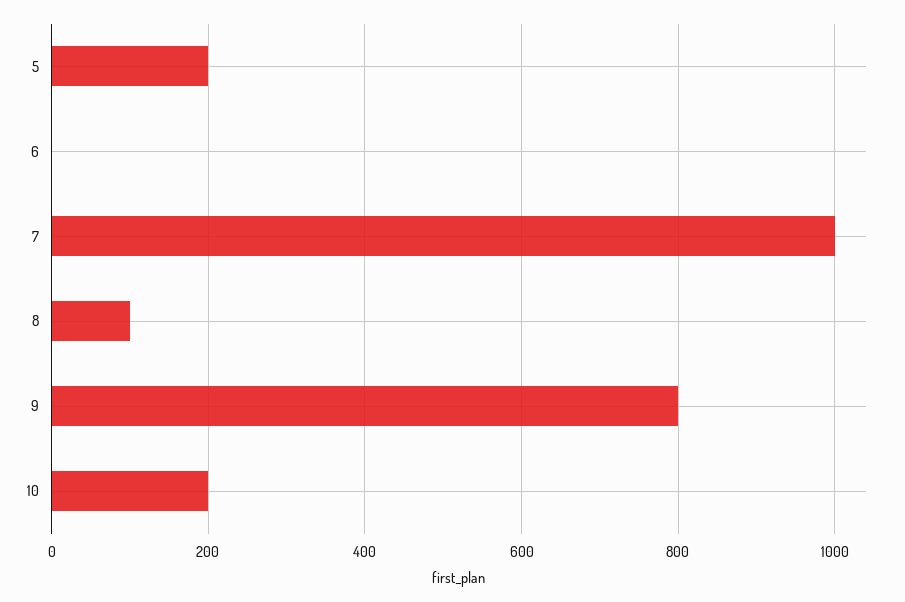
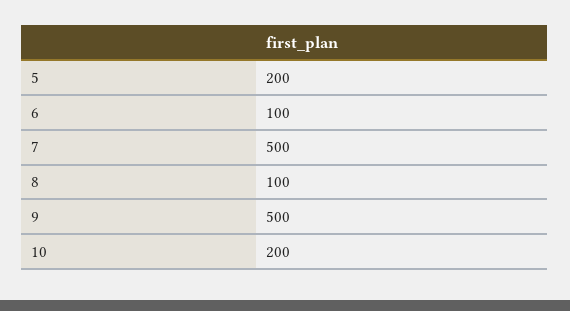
6: 0 -> 100
7: 1000 -> 500
9: 800 -> 500

